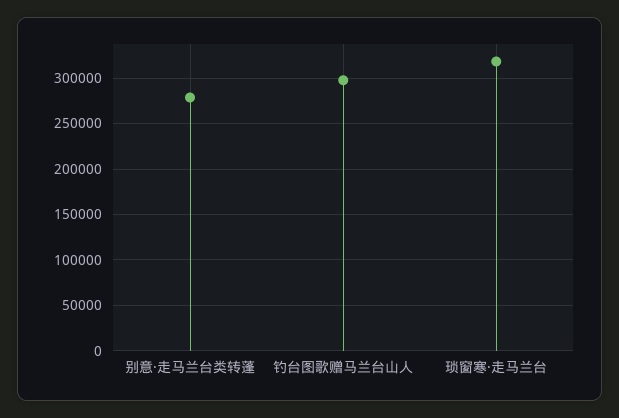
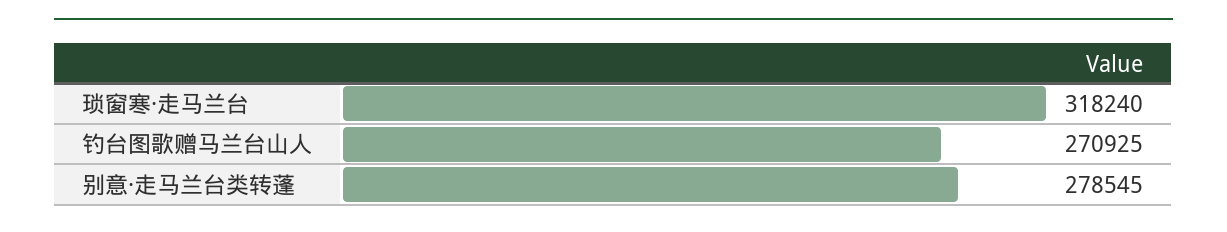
钓台图歌赠马兰台山人: 300000 -> 270925

